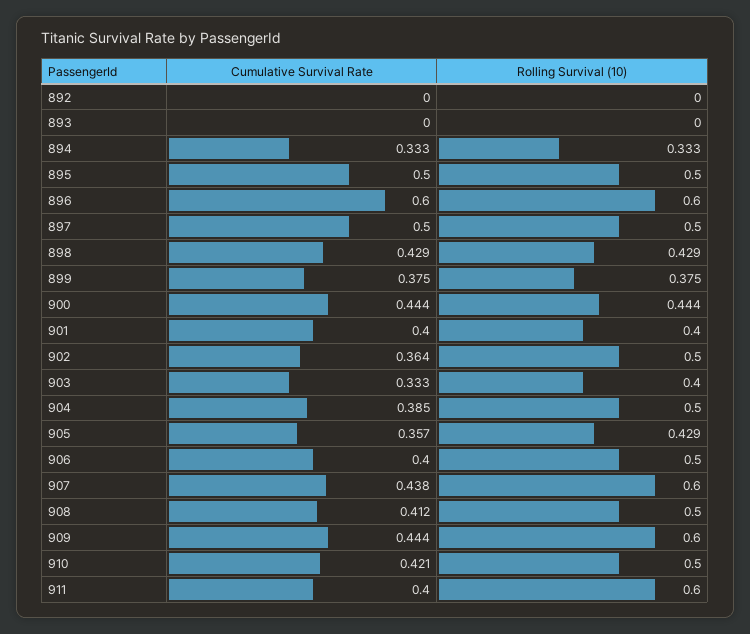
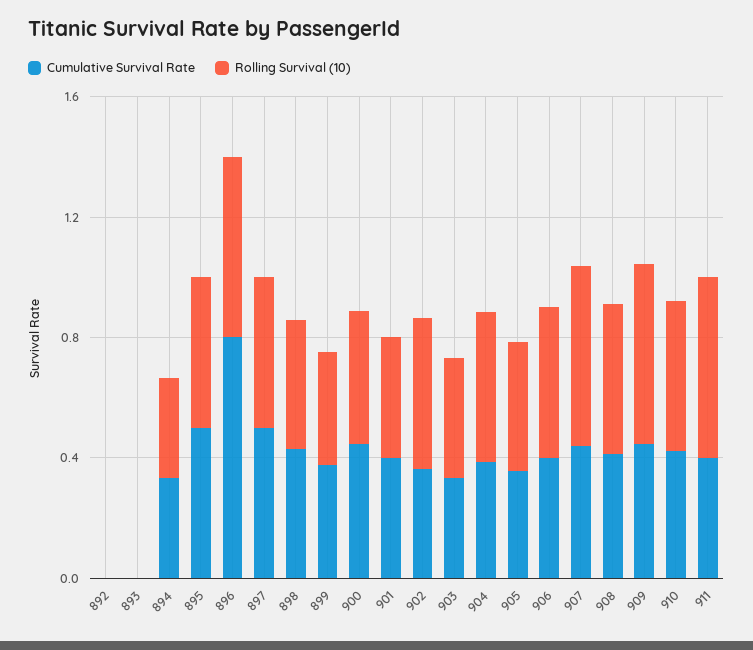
Cumulative Survival Rate, 896: 0.6 -> 0.8

